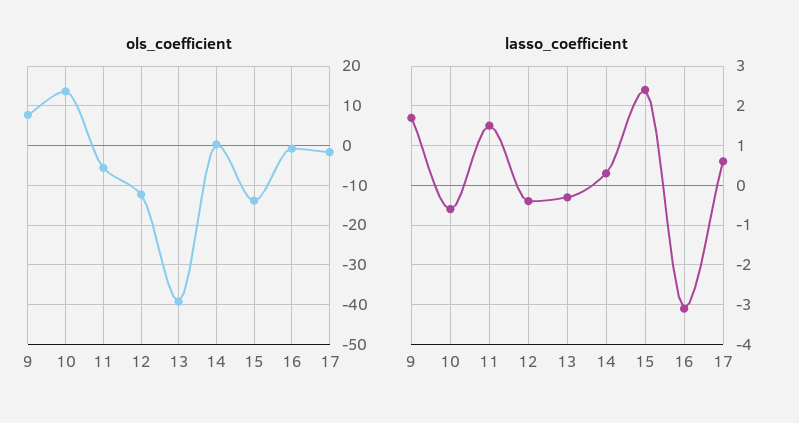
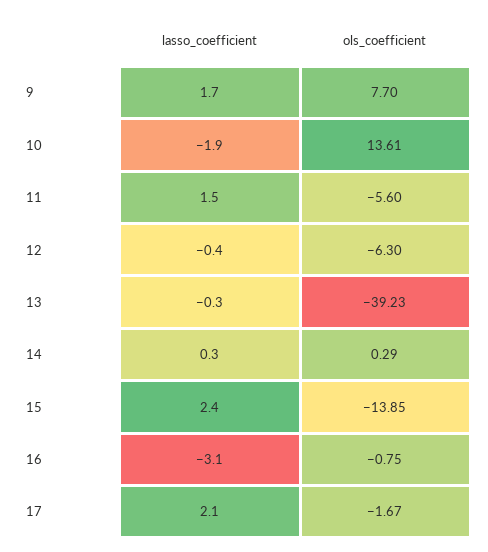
ols_coefficient, 12: -12 -> -6.3
lasso_coefficient, 10: -0.5 -> -1.9
lasso_coefficient, 17: 0.5 -> 2.1

